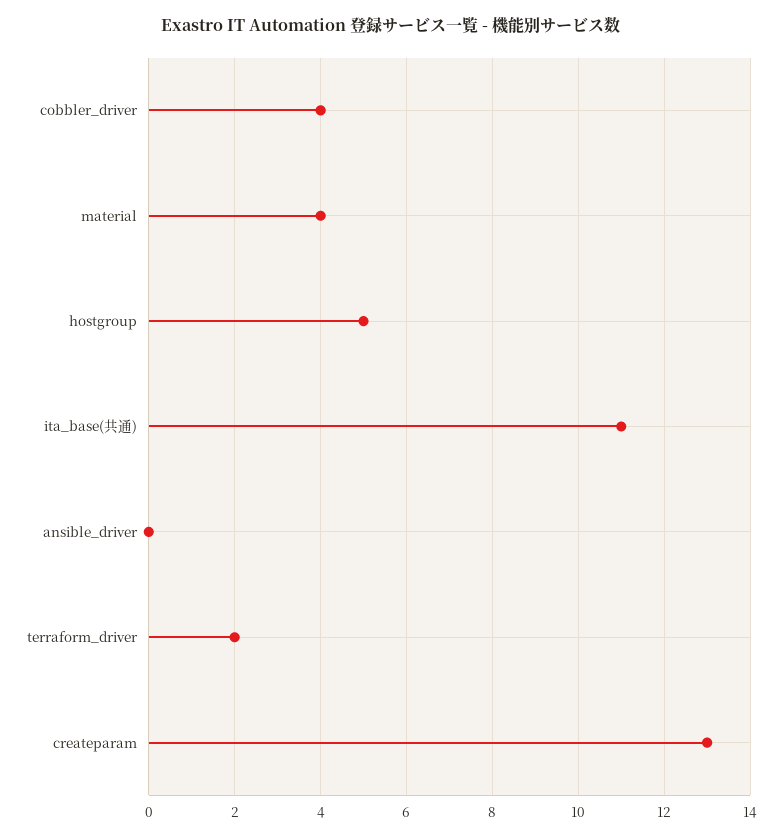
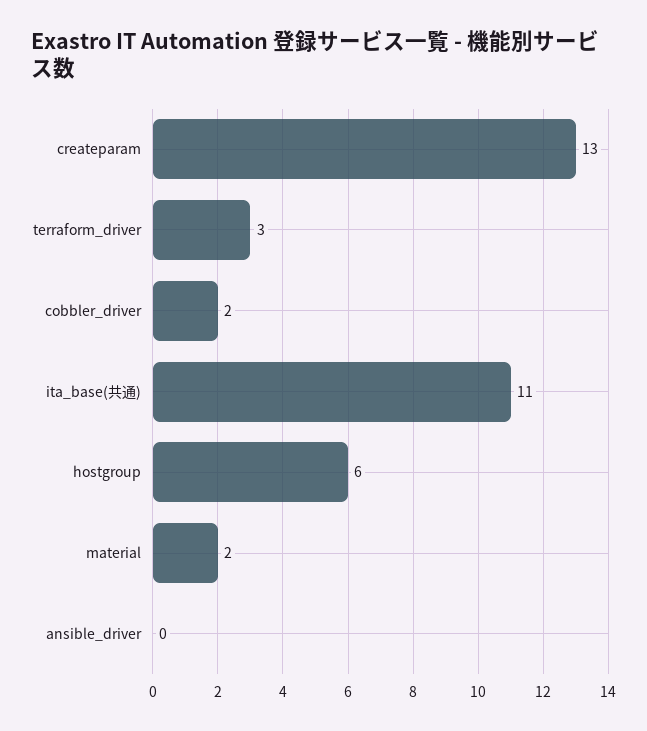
cobbler_driver: 4 -> 2
material: 4 -> 2
hostgroup: 5 -> 6
terraform_driver: 2 -> 3

